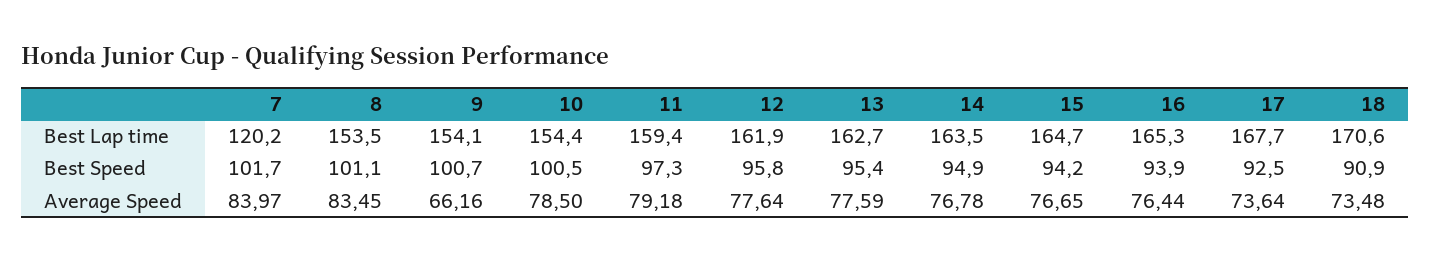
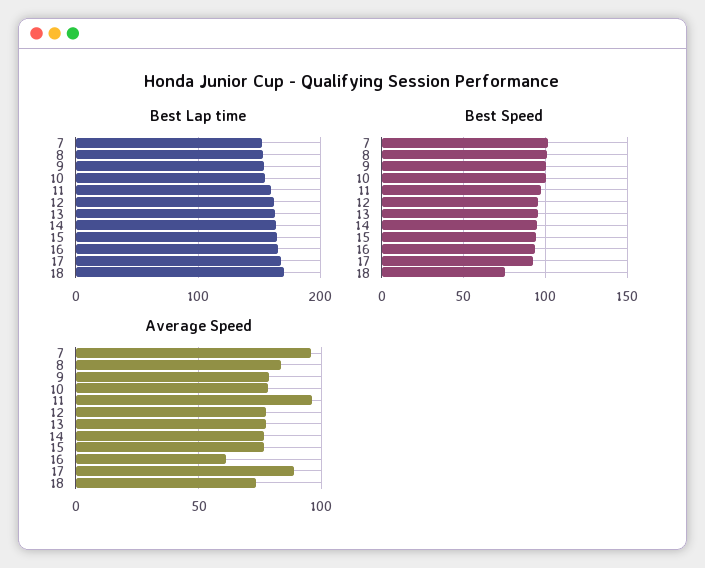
Best Lap time, 7: 120.2 -> 150
Best Speed, 18: 90.9 -> 75
Average Speed, 7: 83.97 -> 95
Average Speed, 9: 66.16 -> 80
Average Speed, 11: 79.18 -> 95
Average Speed, 16: 76.44 -> 60
Average Speed, 17: 73.64 -> 90

